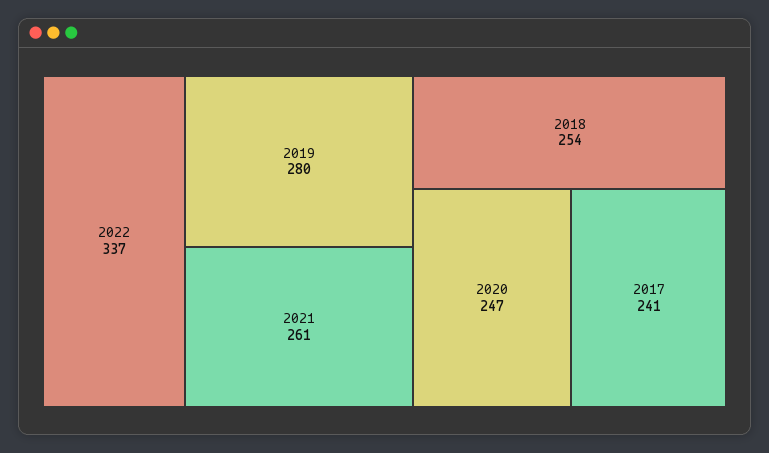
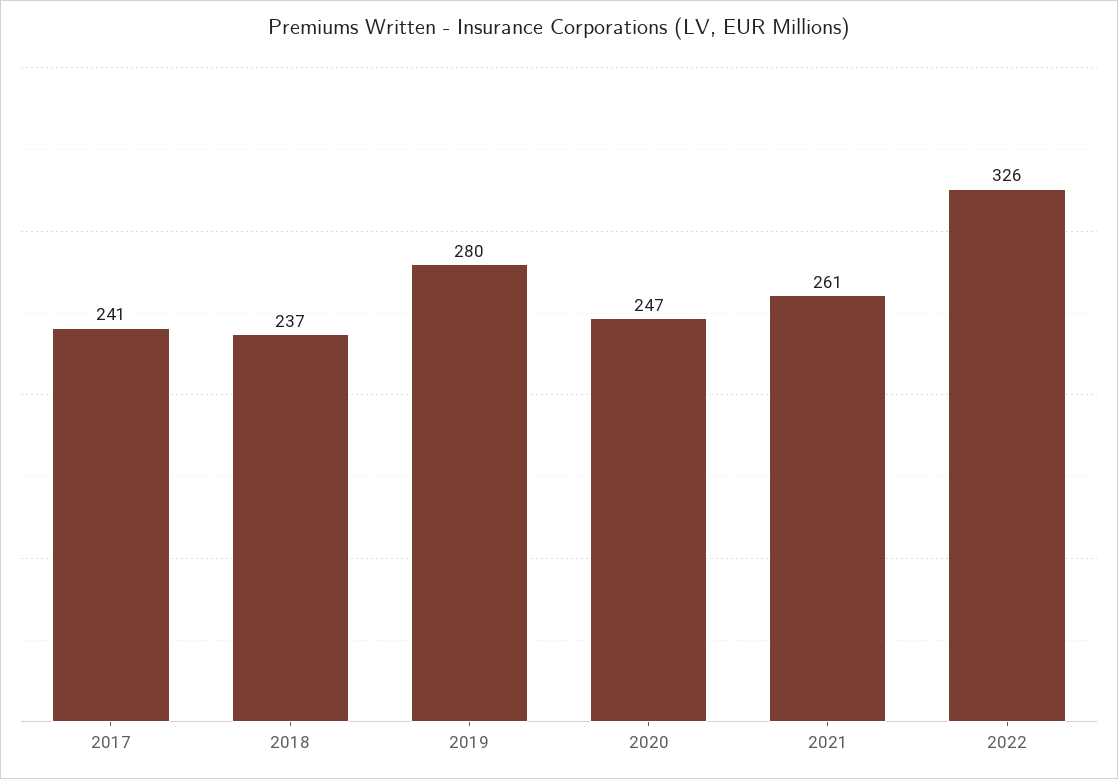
2022: 337 -> 326
2018: 254 -> 237

